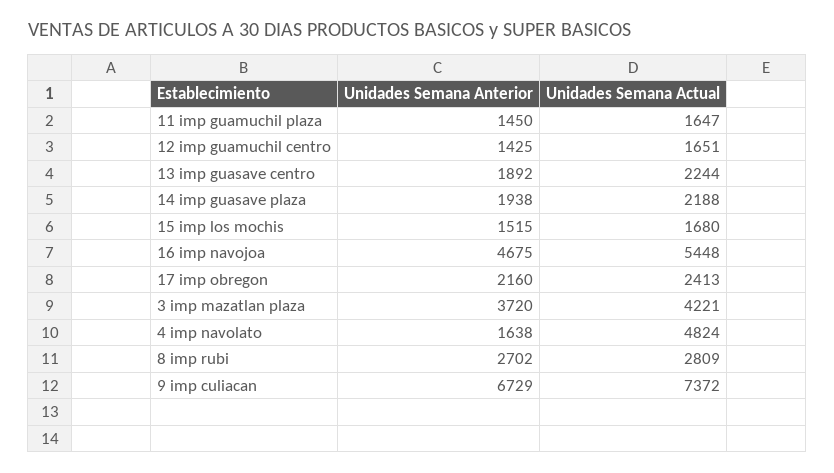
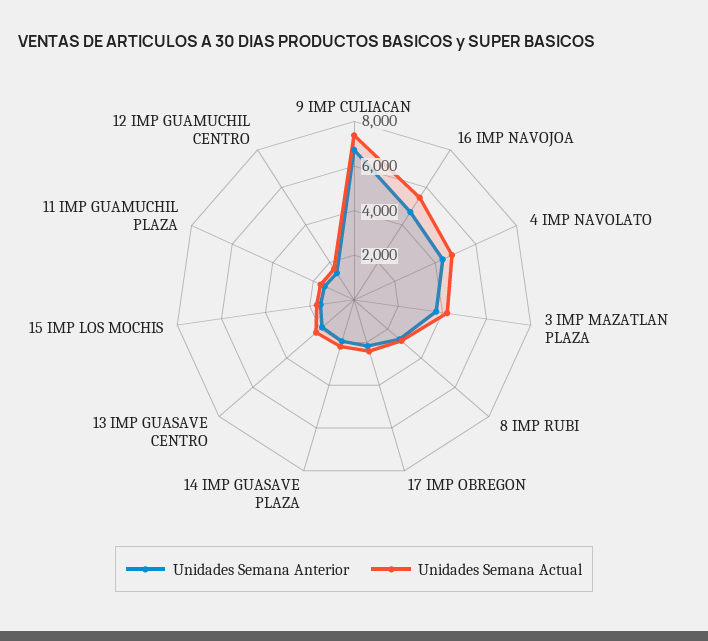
Unidades Semana Anterior, 4 imp navolato: 1638 -> 4500

